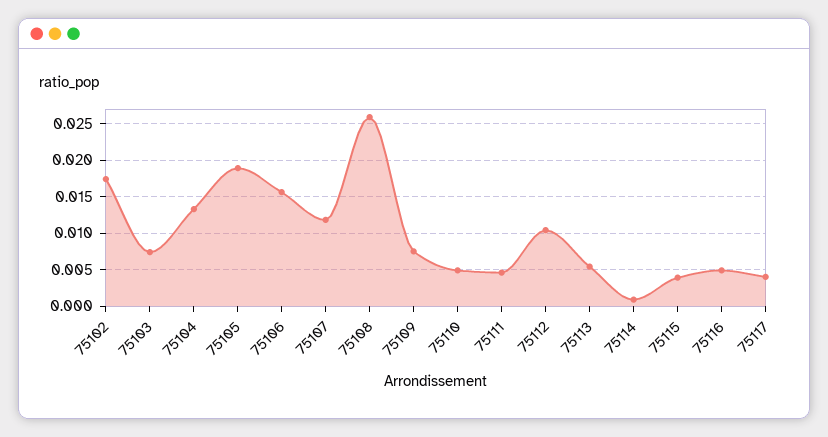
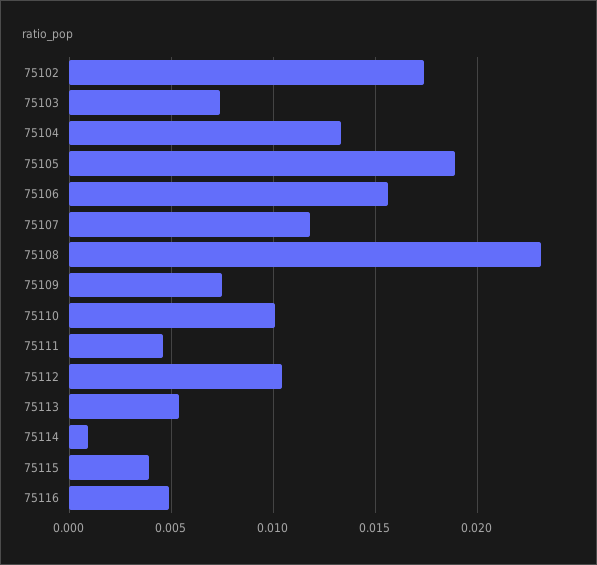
75108: 0.026 -> 0.023
75110: 0.005 -> 0.01
75117: 0.004 -> none

